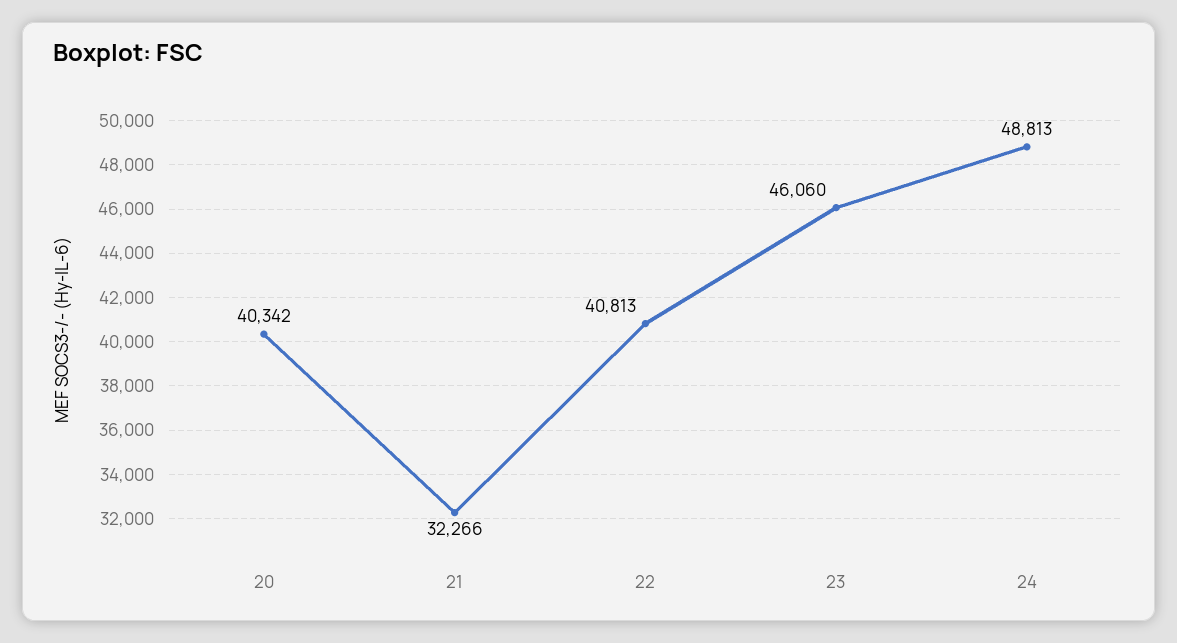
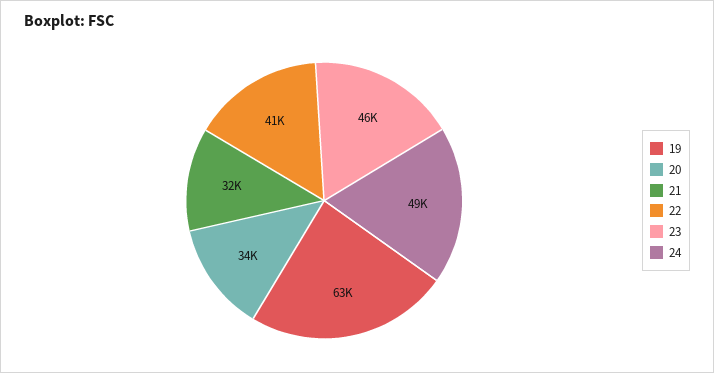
20: 40342 -> 34000
19: none -> 63000

